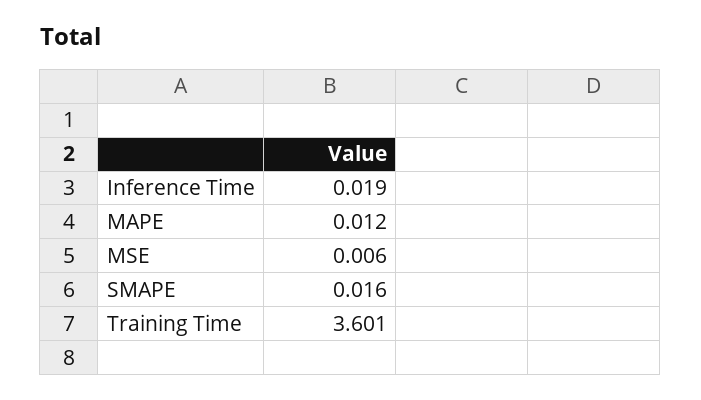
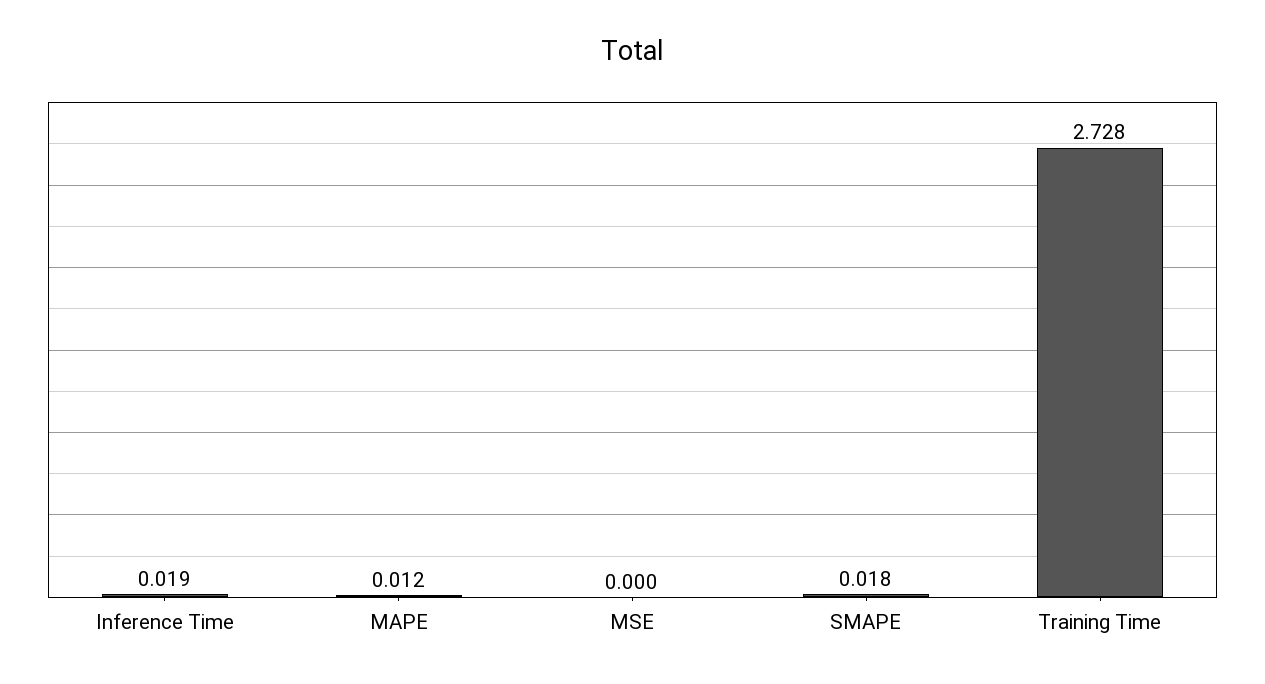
MSE: 0.006 -> 0
SMAPE: 0.016 -> 0.018
Training Time: 3.601 -> 2.728

